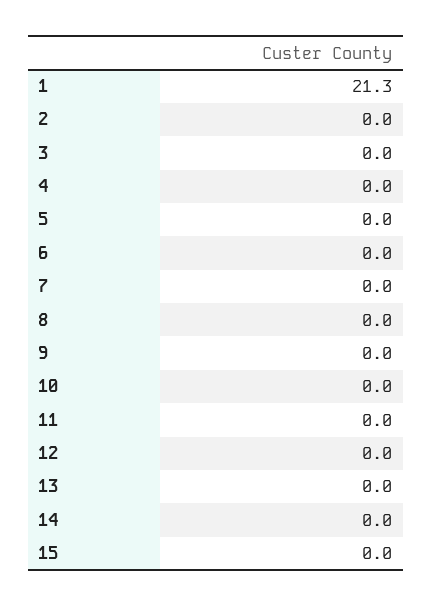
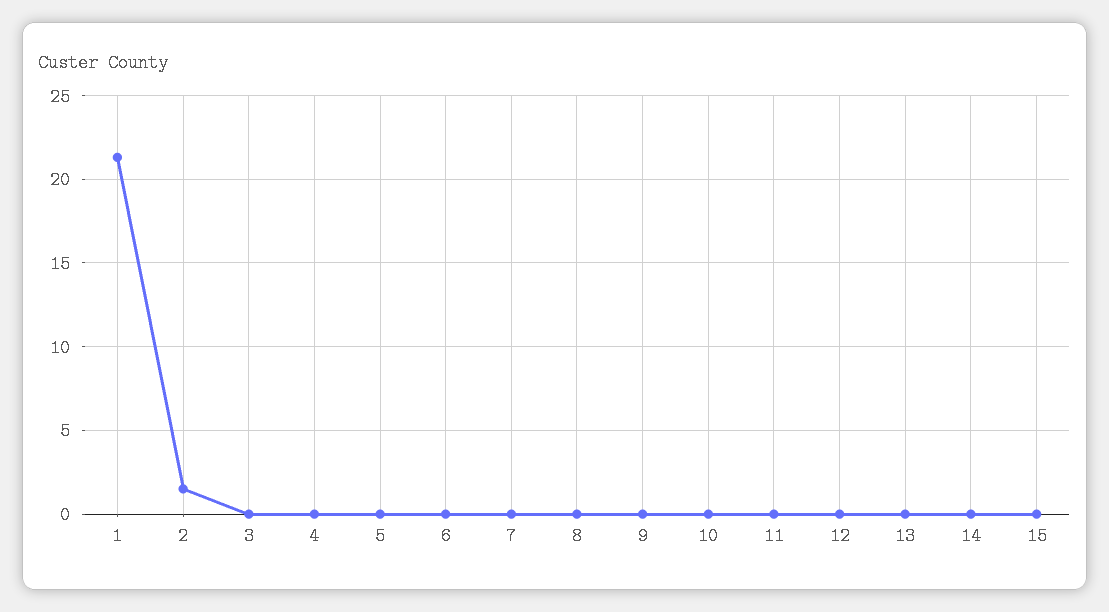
2: 0 -> 1.5

